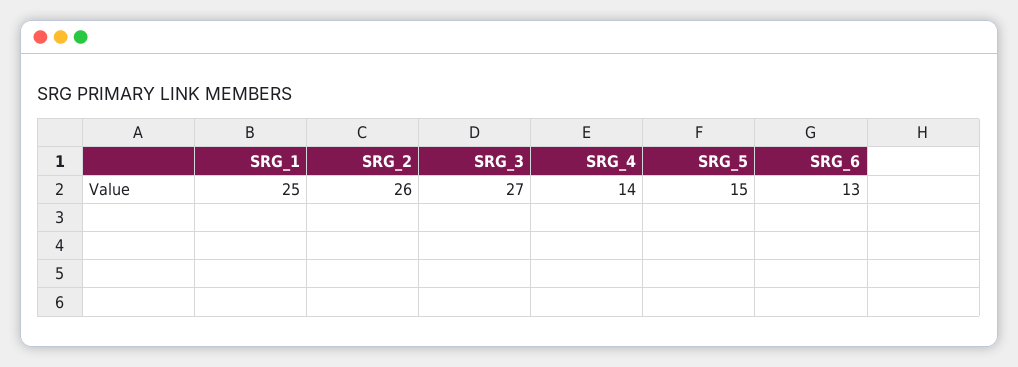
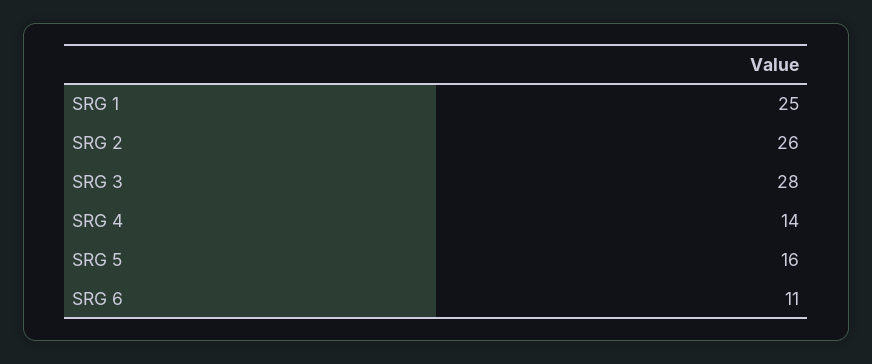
SRG_3: 27 -> 28
SRG_5: 15 -> 16
SRG_6: 13 -> 11

